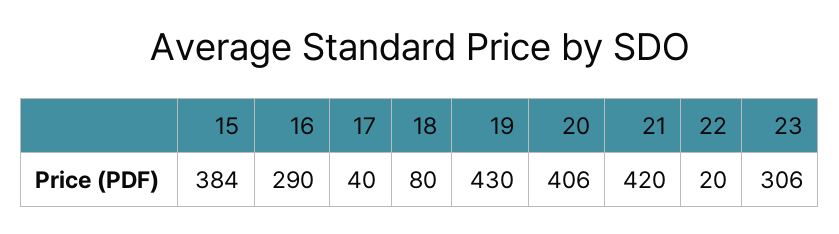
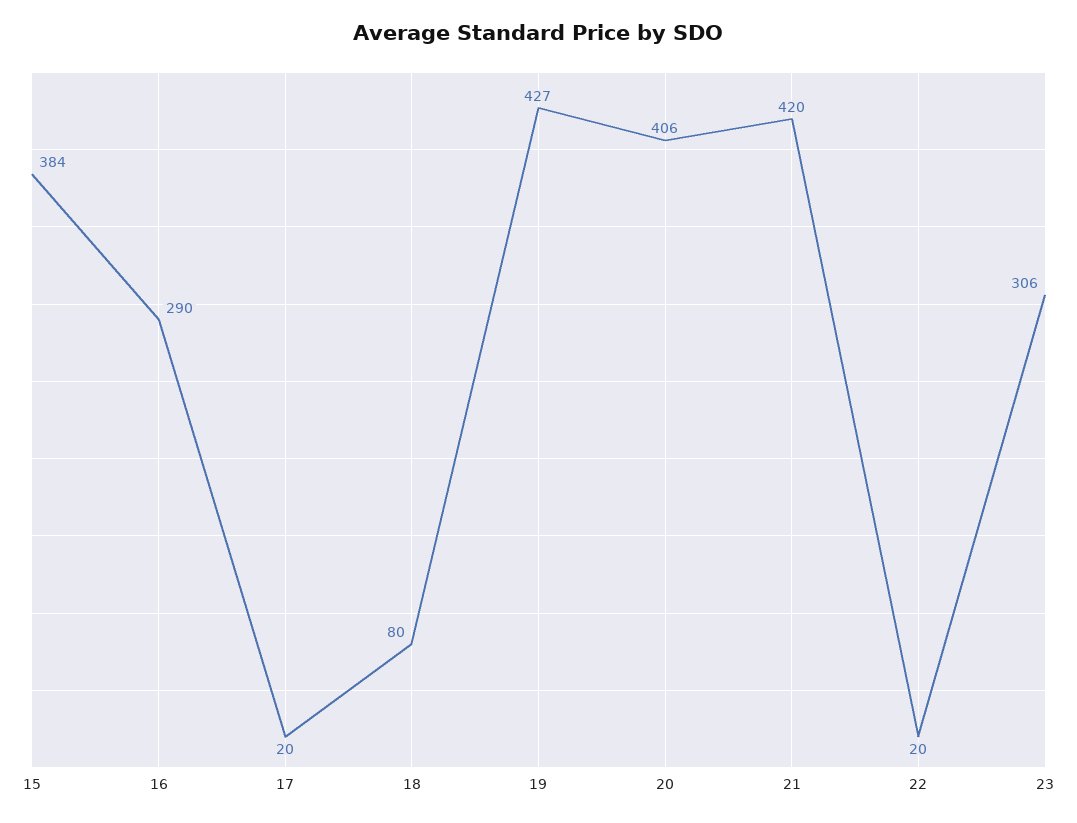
17: 40 -> 20
19: 430 -> 427

